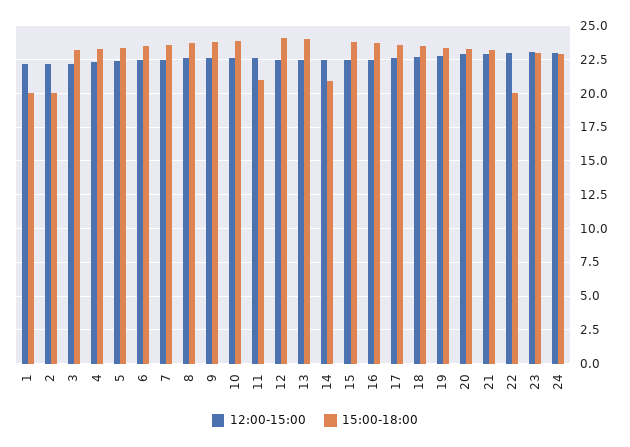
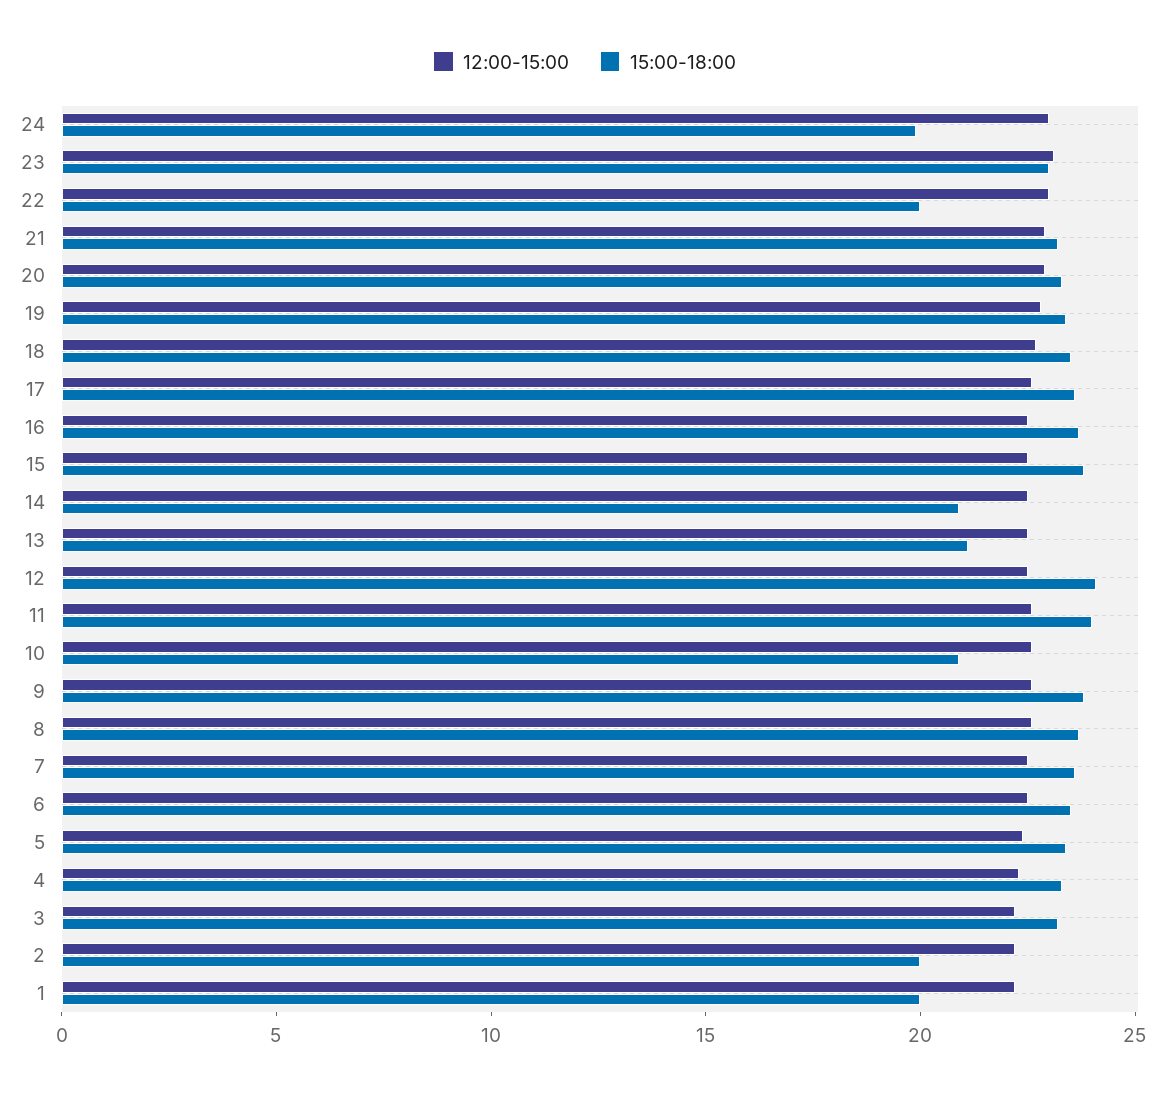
15:00-18:00, 10: 24 -> 21
15:00-18:00, 11: 21 -> 24
15:00-18:00, 13: 24 -> 21
15:00-18:00, 24: 23 -> 20

